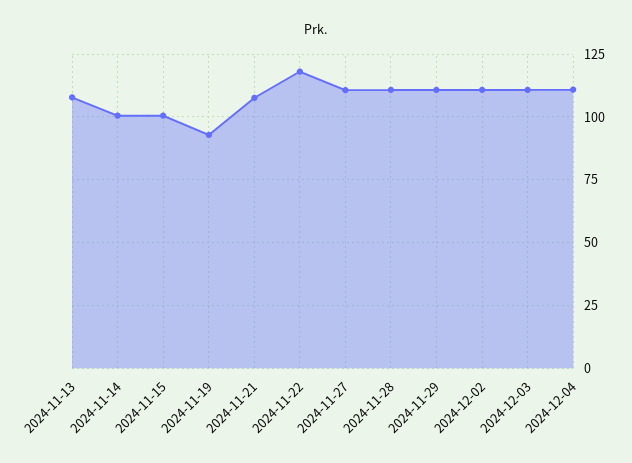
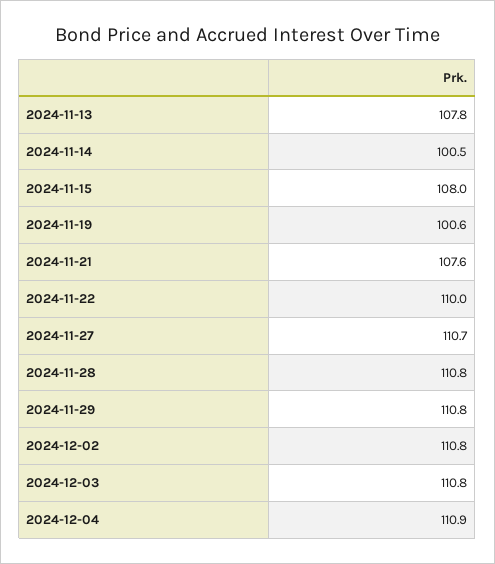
2024-11-15: 100 -> 108
2024-11-19: 92.5 -> 100.6
2024-11-22: 117.5 -> 110

